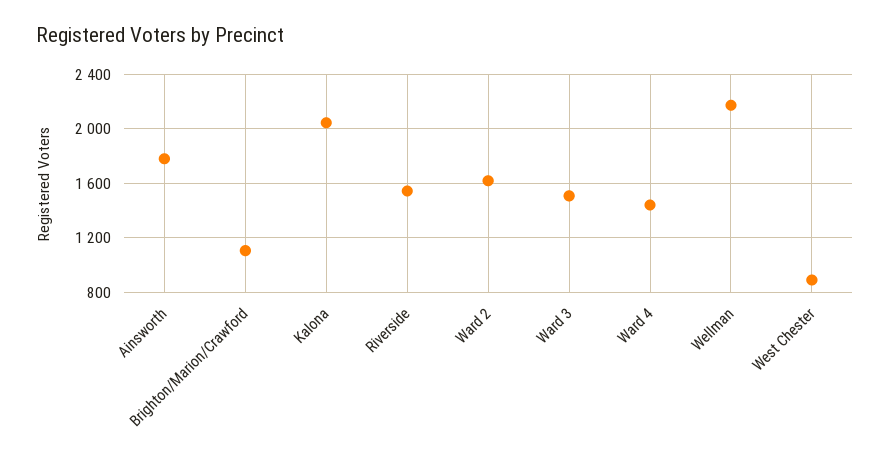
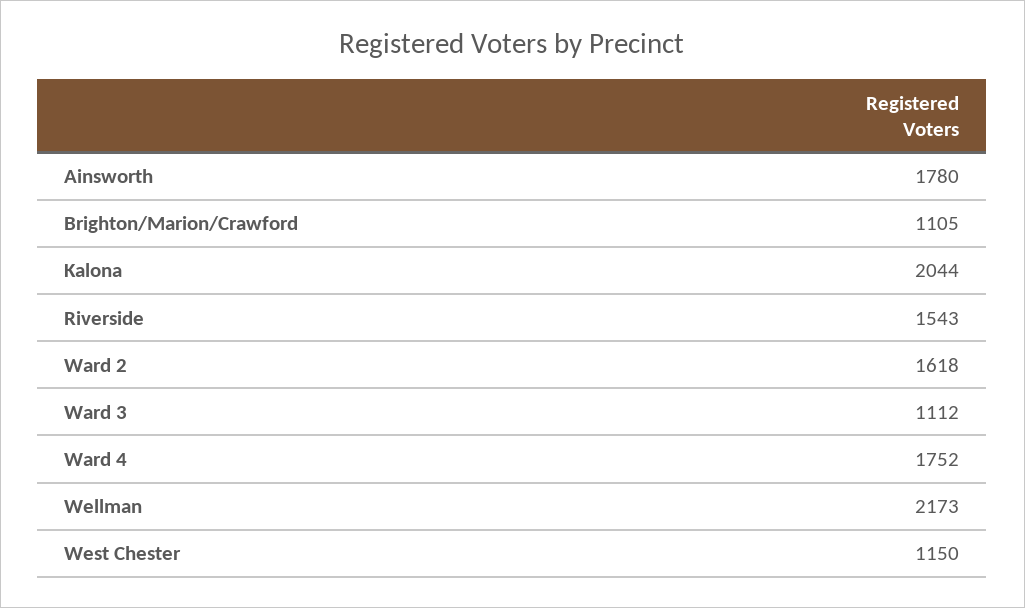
Ward 3: 1500 -> 1112
Ward 4: 1450 -> 1752
West Chester: 900 -> 1150

